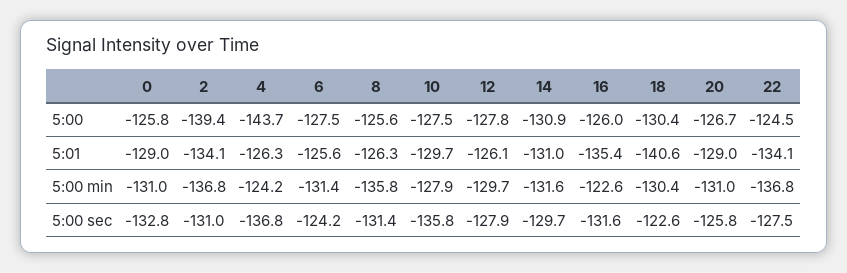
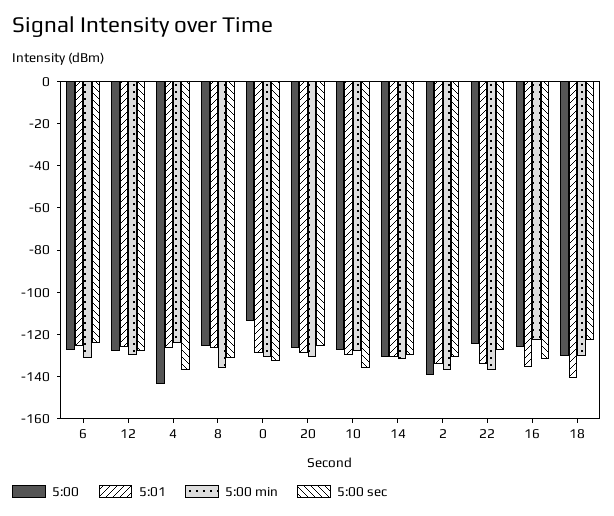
5:00, 0: -125.8 -> -115

